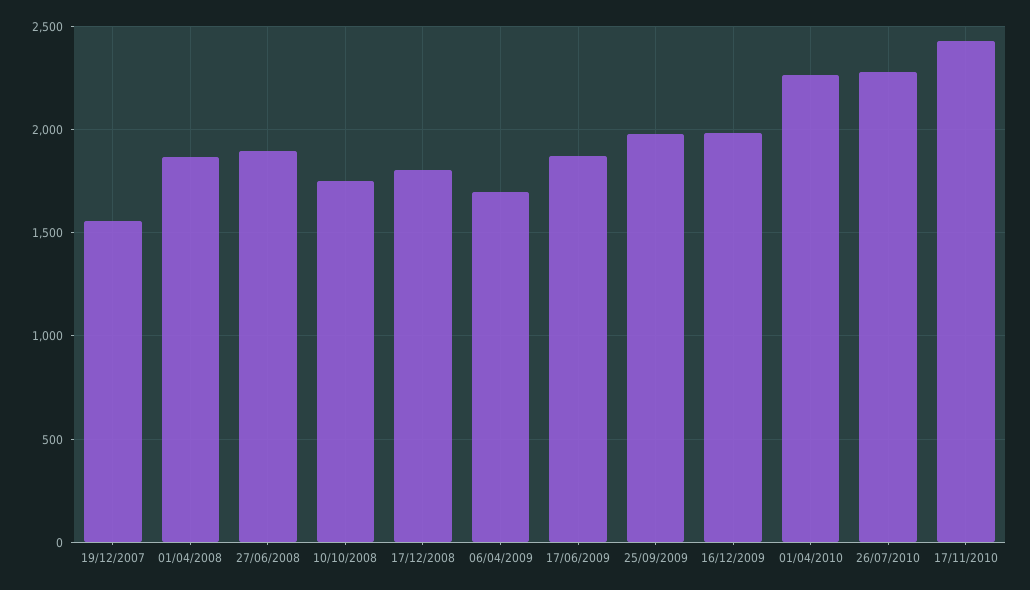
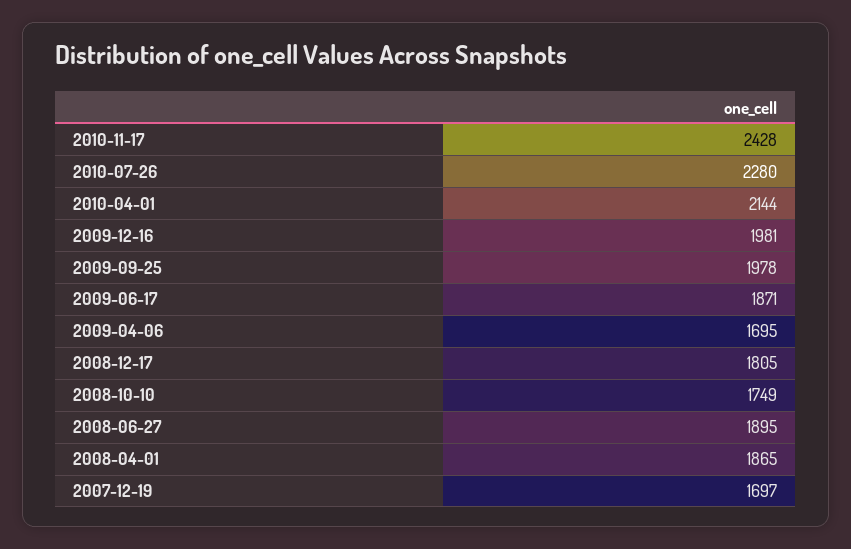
19/12/2007: 1550 -> 1697
01/04/2010: 2250 -> 2144

